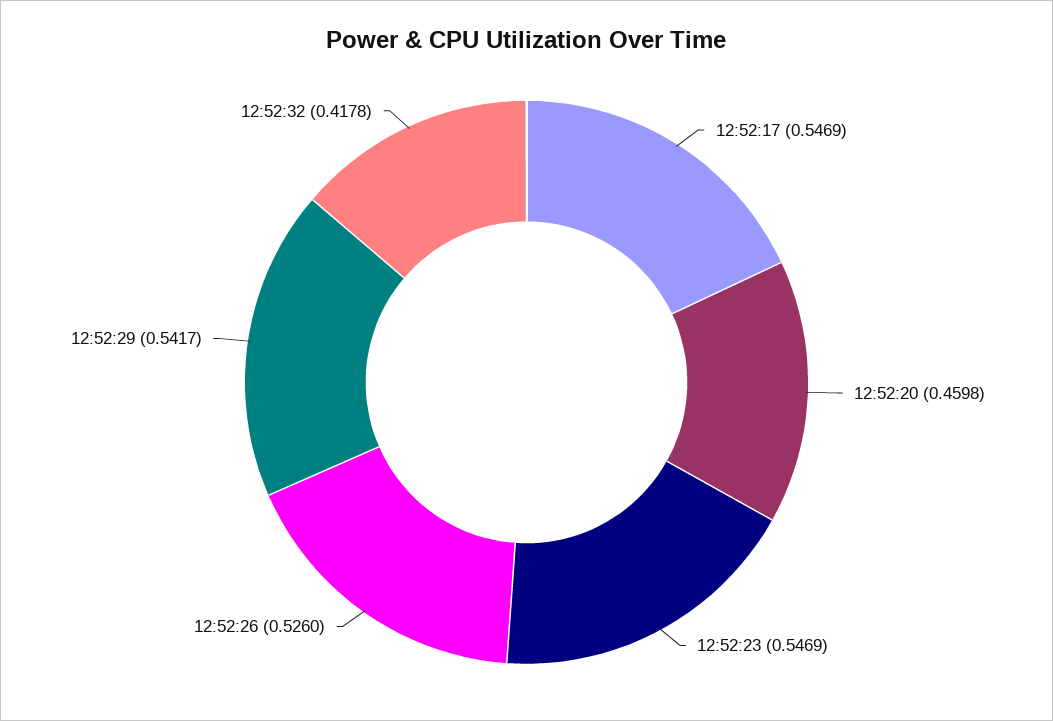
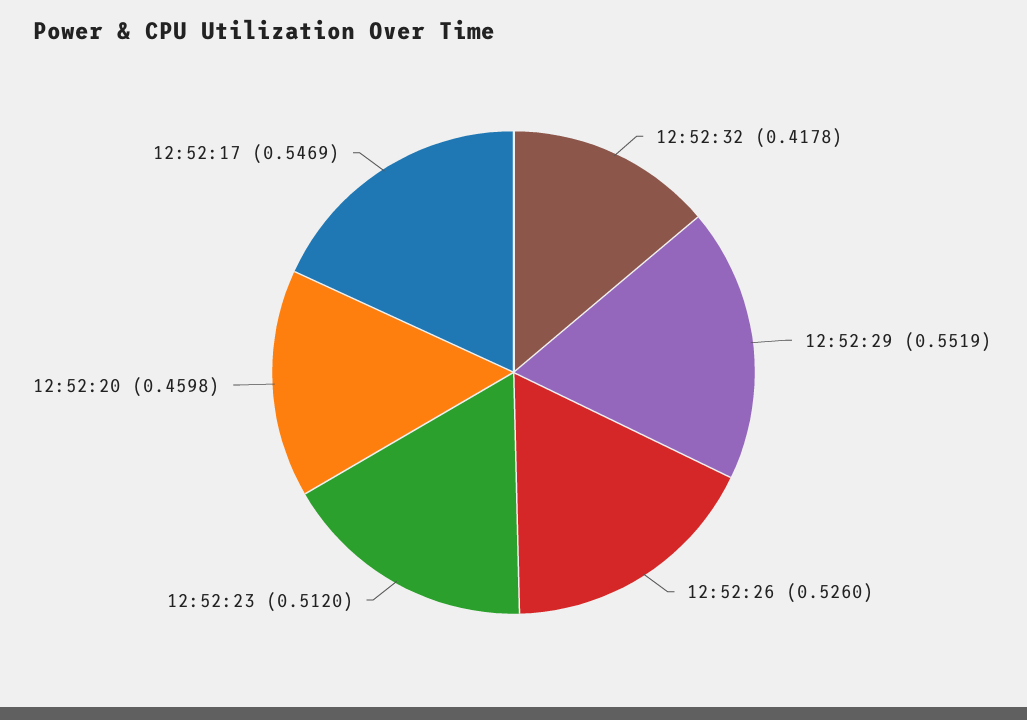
12:52:23: 0.5469 -> 0.512
12:52:29: 0.5417 -> 0.5519

